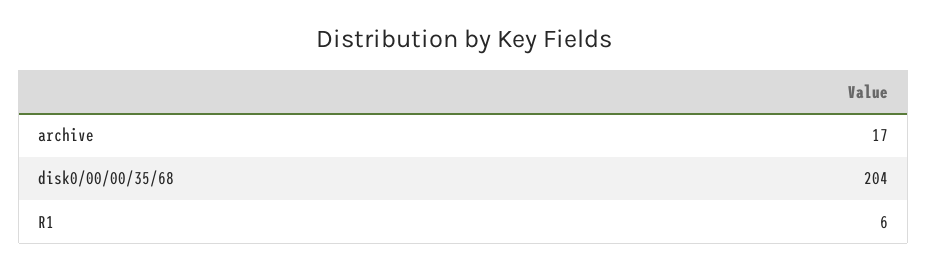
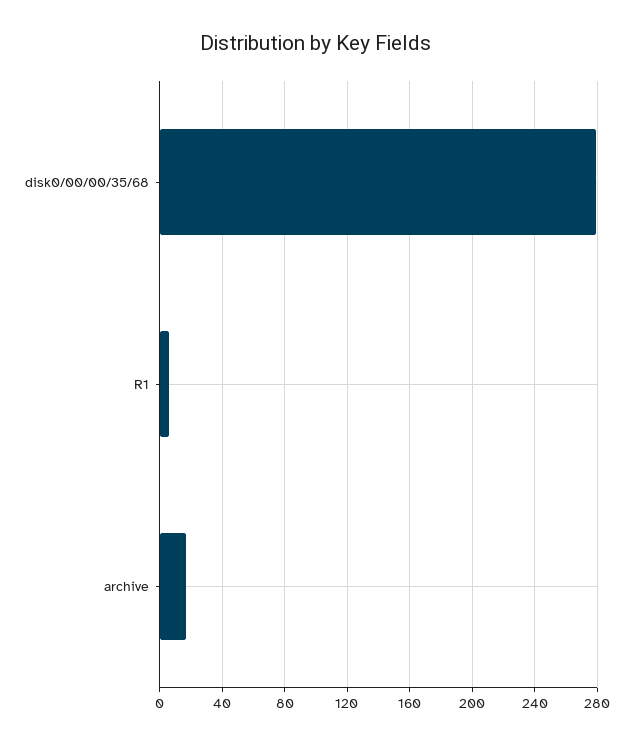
disk0/00/00/35/68: 204 -> 280

